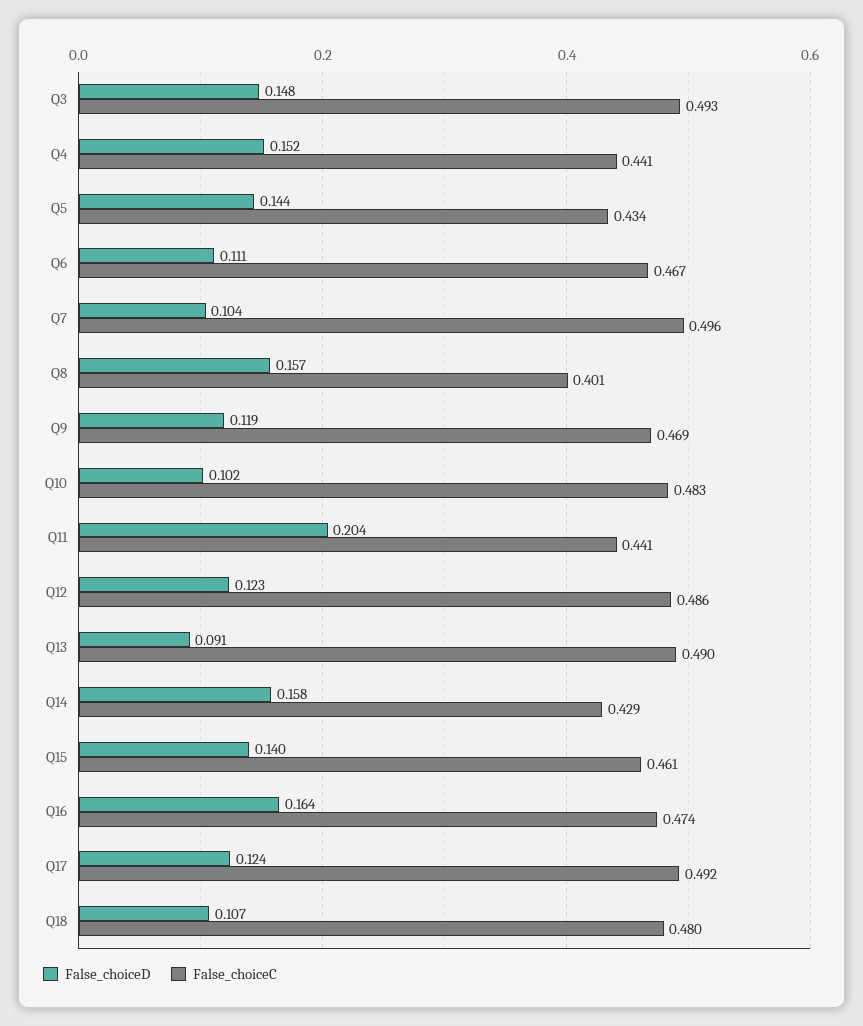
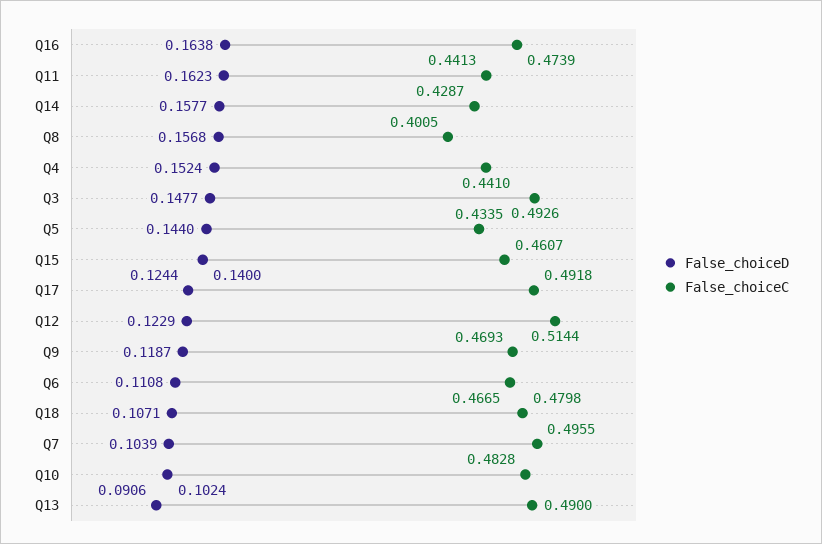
False_choiceD, Q11: 0.204 -> 0.1623
False_choiceC, Q12: 0.486 -> 0.5144

